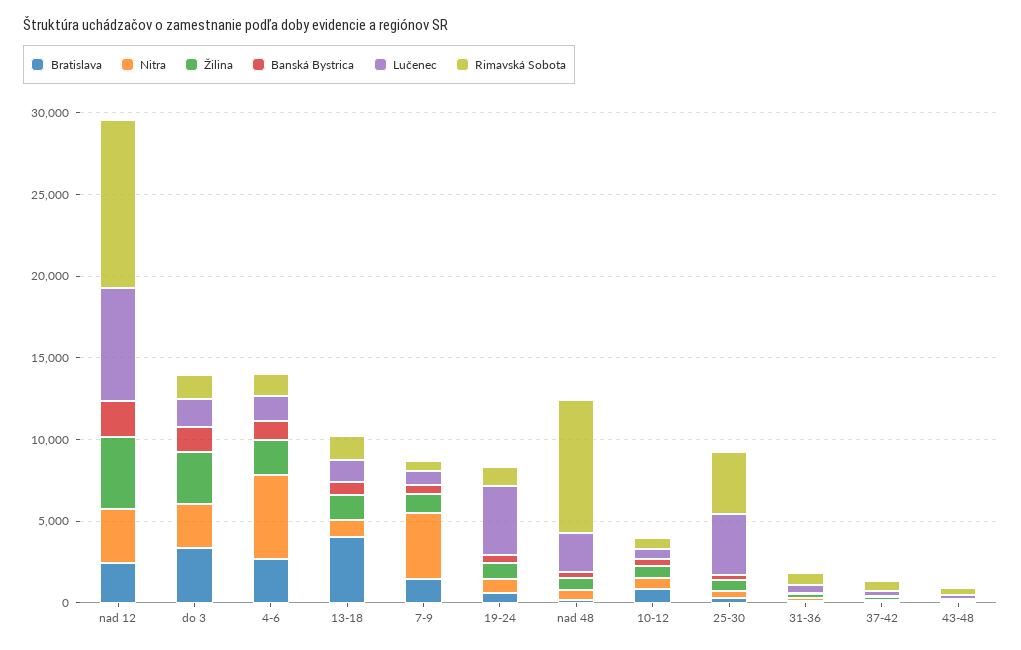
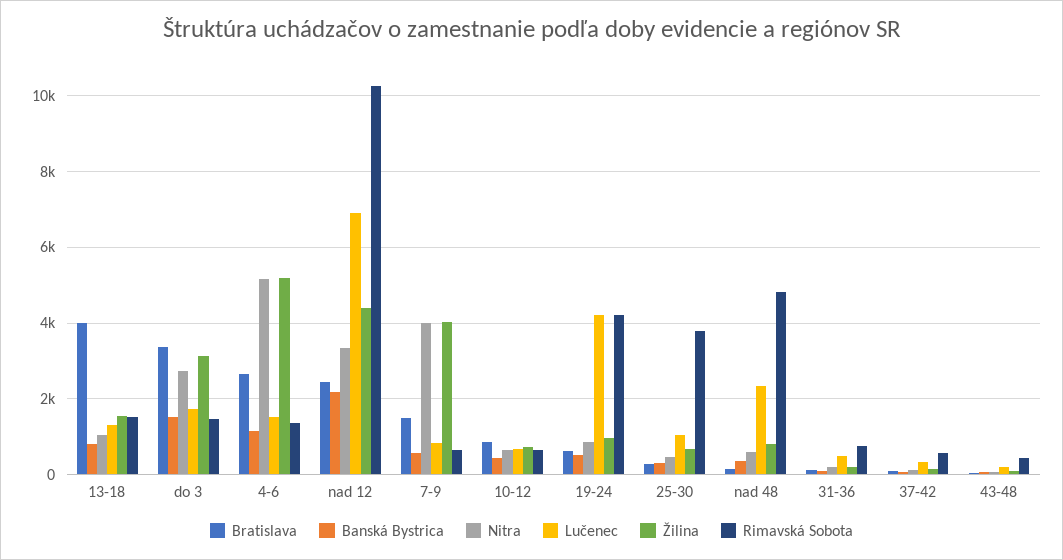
Žilina, 4-6: 2000 -> 5200
Žilina, 7-9: 1000 -> 4000
Rimavská Sobota, 19-24: 1000 -> 4200
Rimavská Sobota, nad 48: 8000 -> 4800
Lučenec, 25-30: 4000 -> 1000

